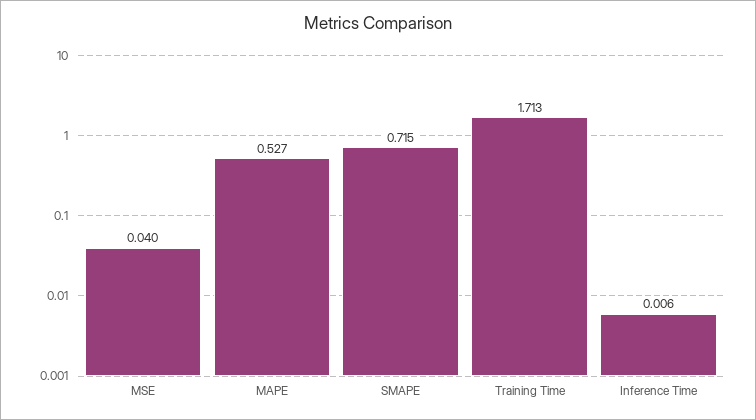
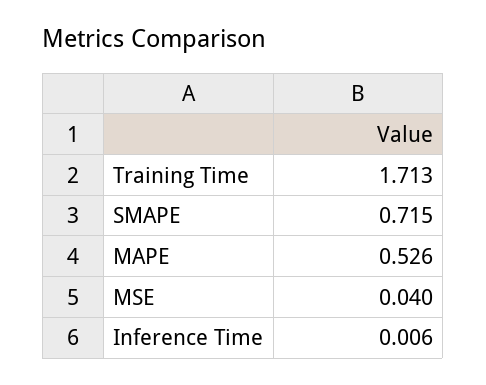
MAPE: 0.527 -> 0.526

